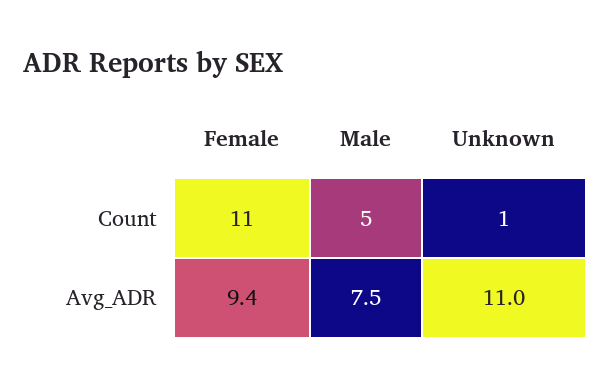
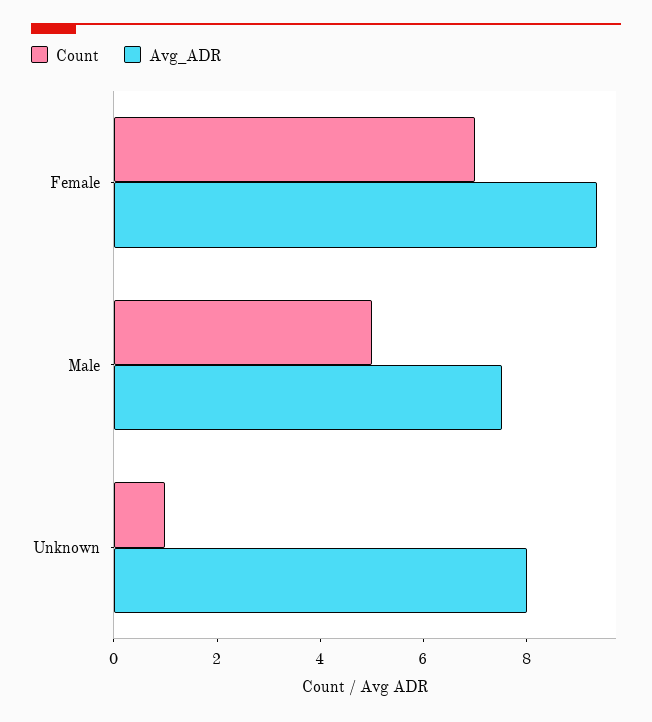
Count, Female: 11 -> 7
Avg_ADR, Unknown: 11 -> 8

